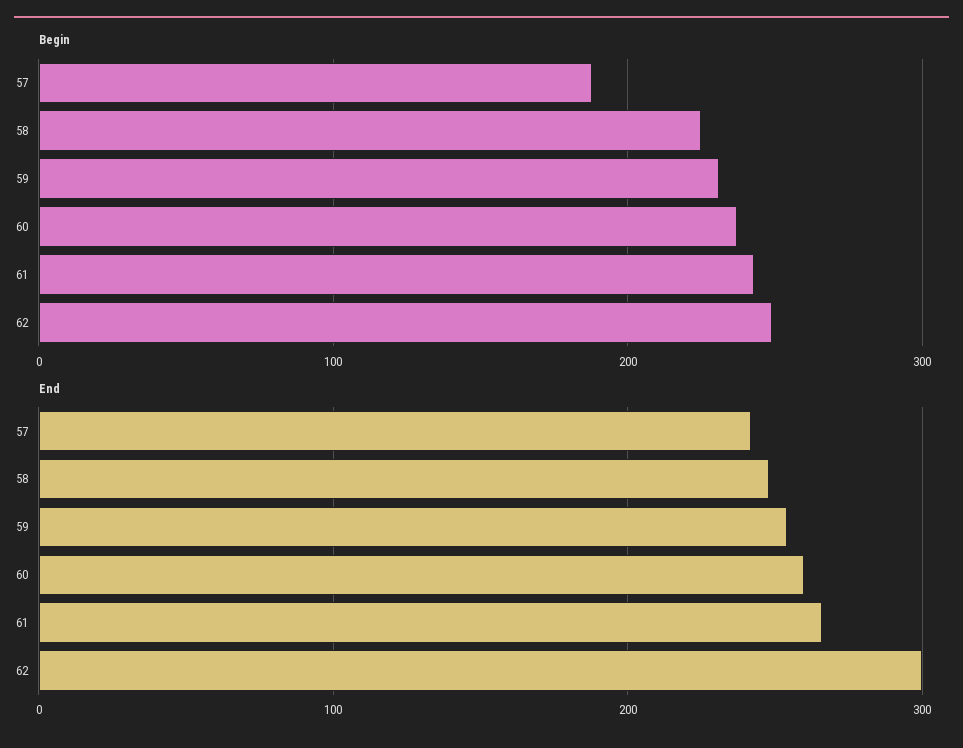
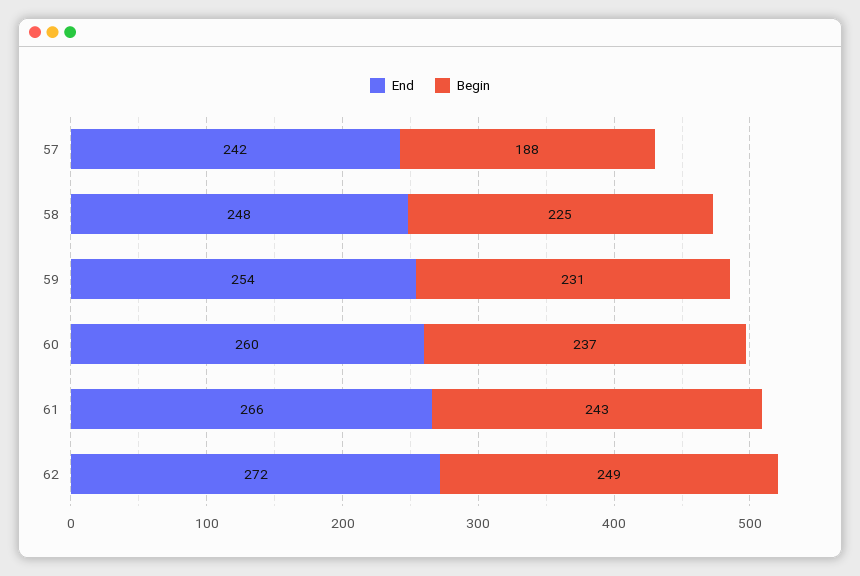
End, 62: 300 -> 272

